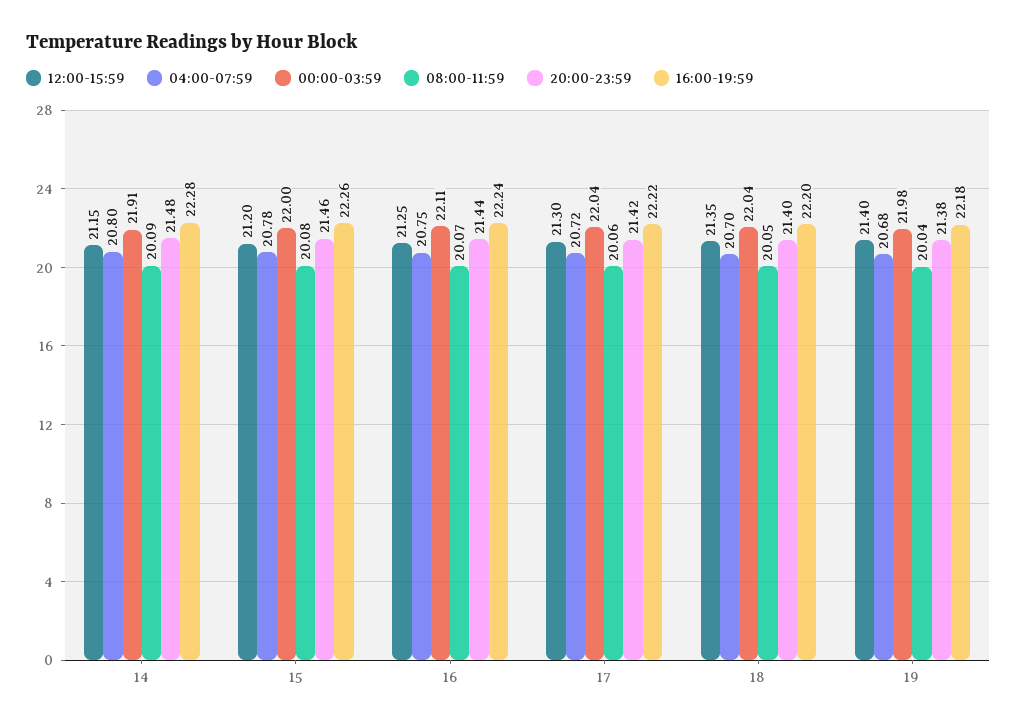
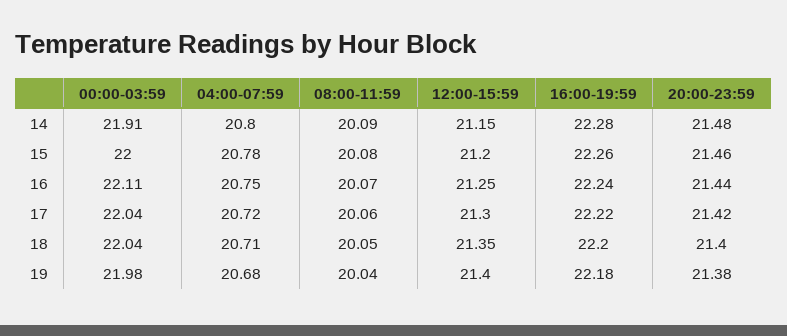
04:00-07:59, 18: 20.7 -> 20.71

